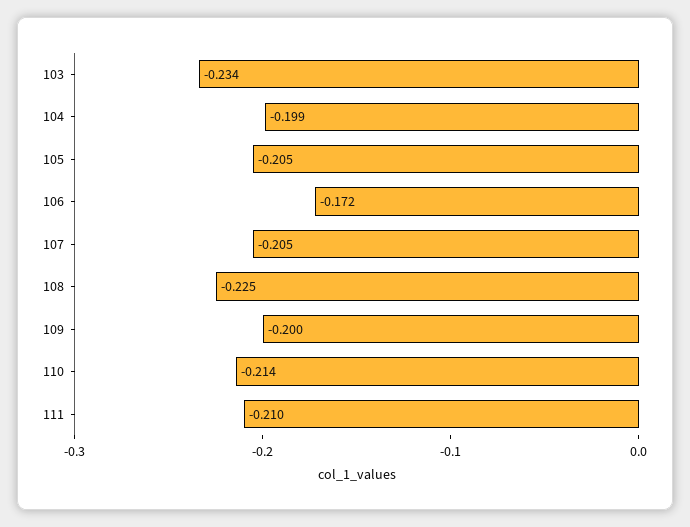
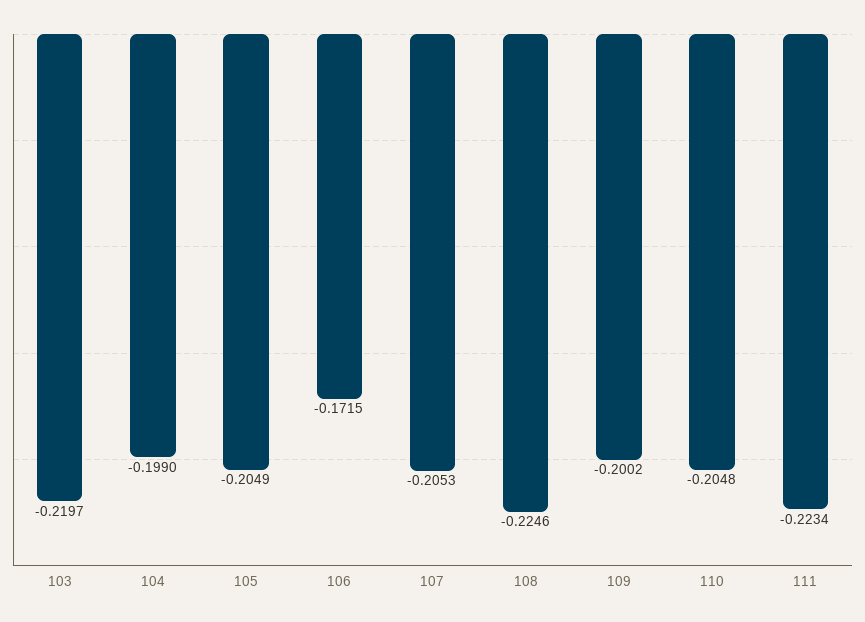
103: -0.234 -> -0.2197
110: -0.214 -> -0.2048
111: -0.21 -> -0.2234

